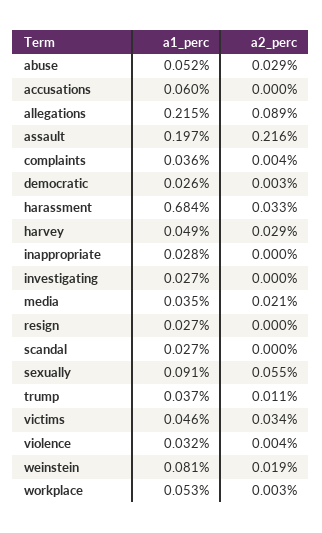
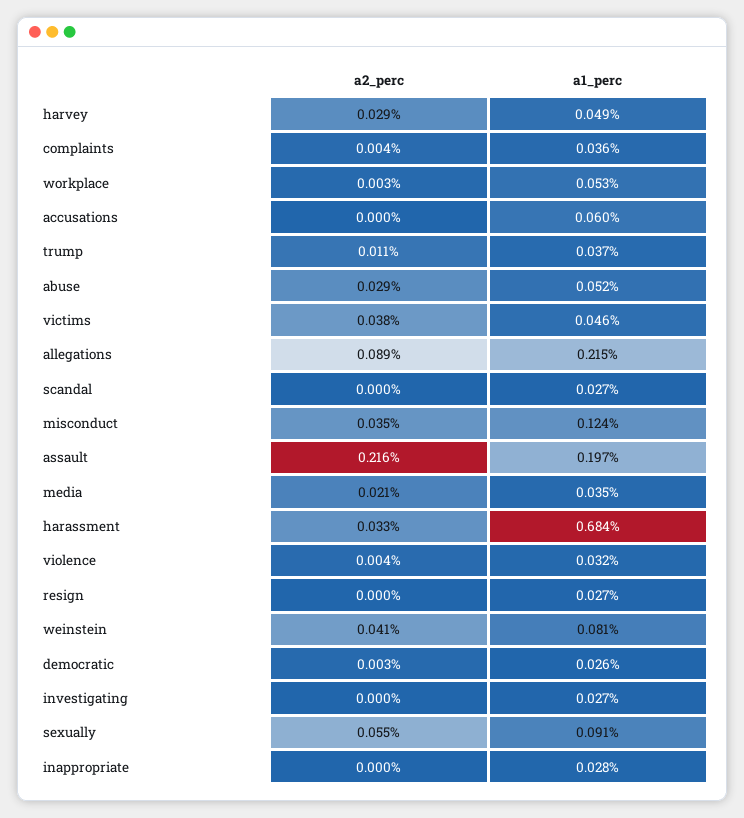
a2_perc, victims: 0.034 -> 0.038
a2_perc, weinstein: 0.019 -> 0.041
a2_perc, misconduct: none -> 0.035
a1_perc, misconduct: none -> 0.124

